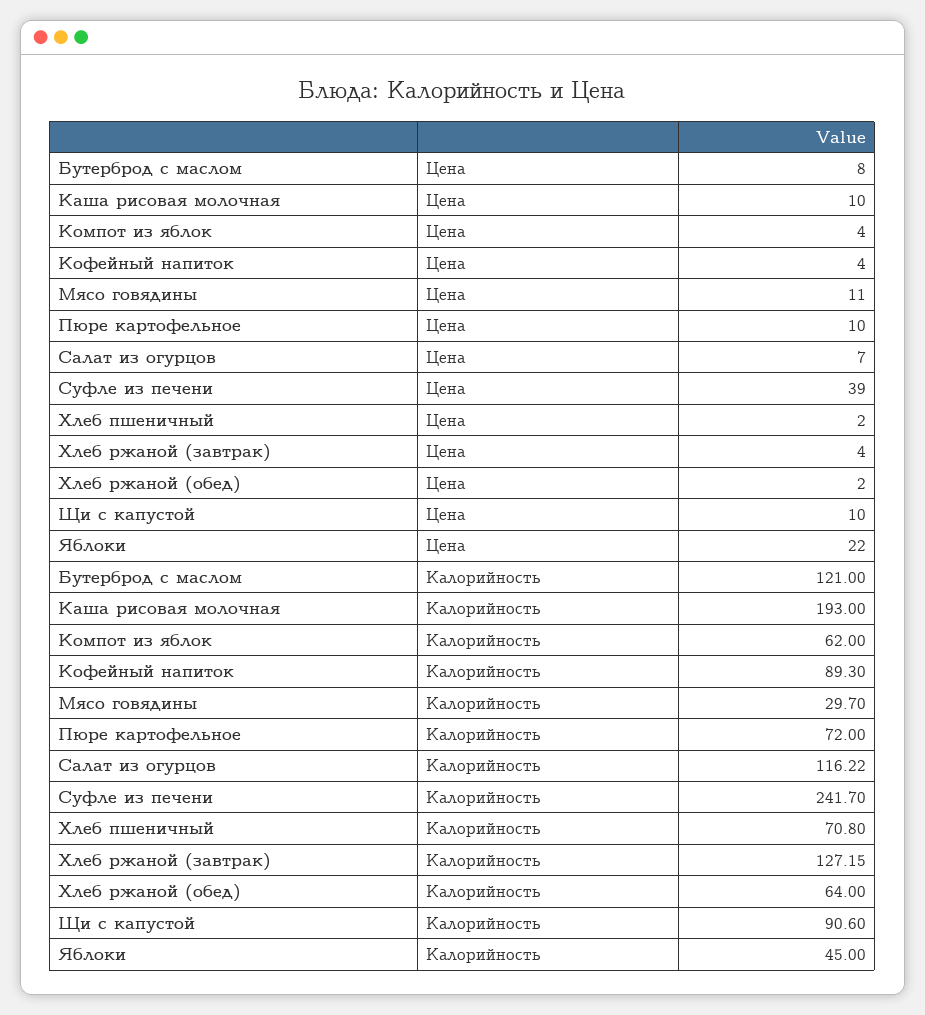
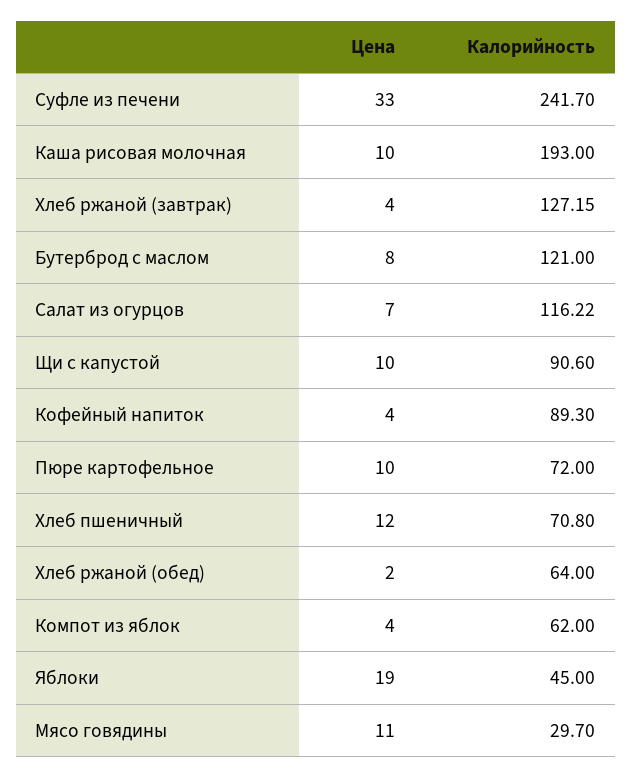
Суфле из печени, Цена: 39 -> 33
Хлеб пшеничный, Цена: 2 -> 12
Яблоки, Цена: 22 -> 19

